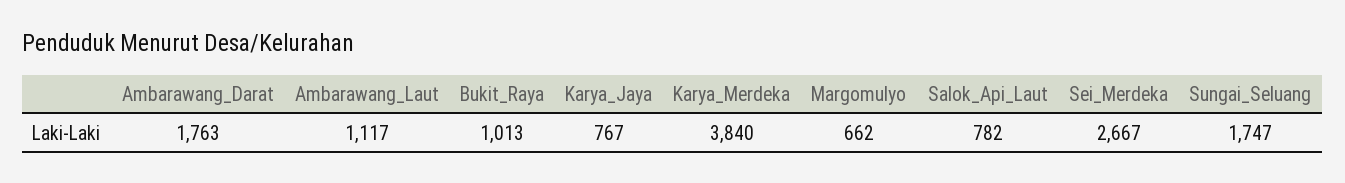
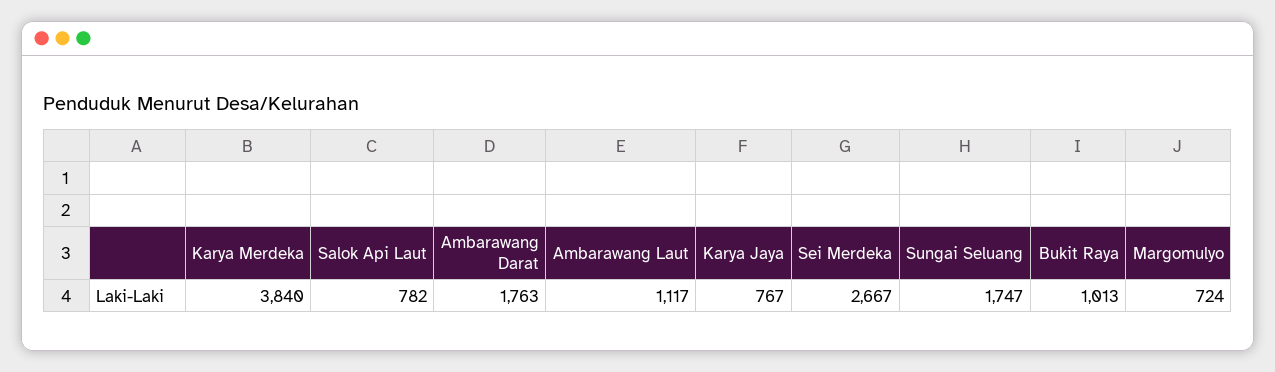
Margomulyo: 662 -> 724

